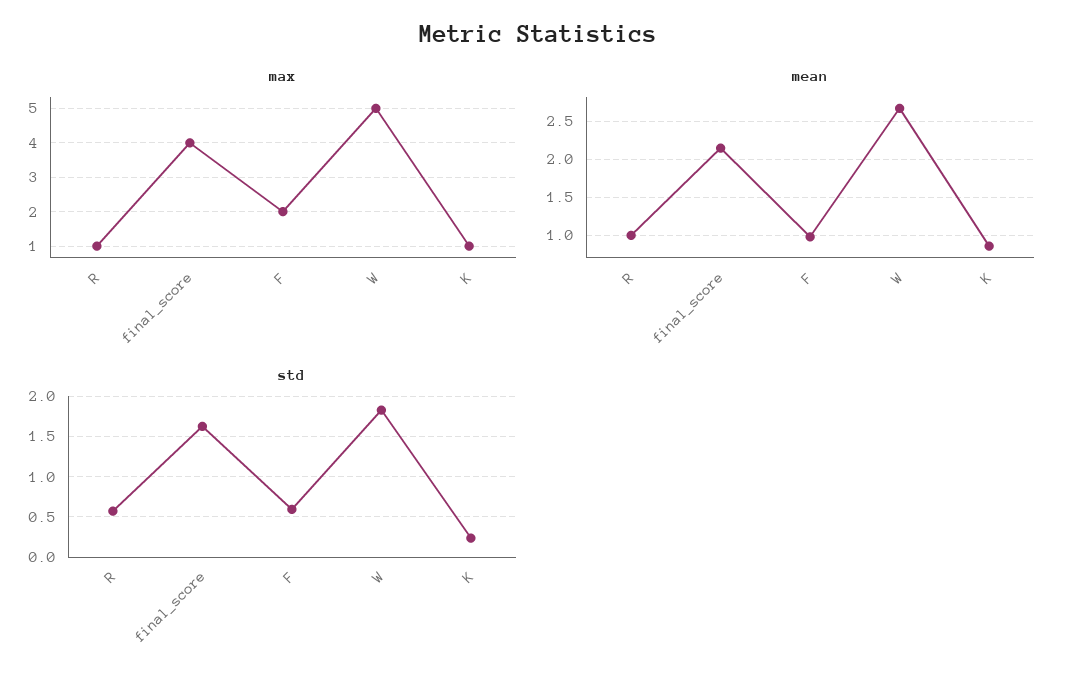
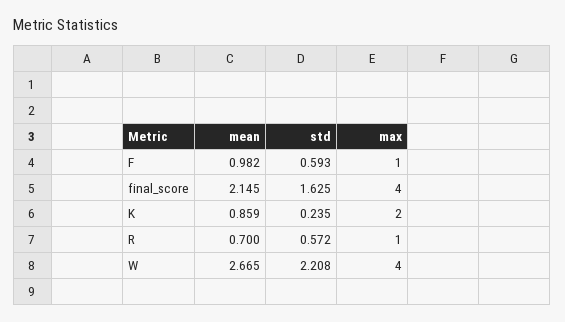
max, F: 2 -> 1
max, W: 5 -> 4
max, K: 1 -> 2
mean, R: 1 -> 0.7
std, W: 1.8 -> 2.208

